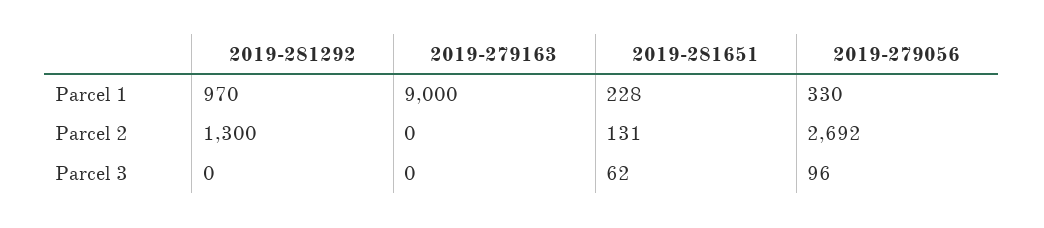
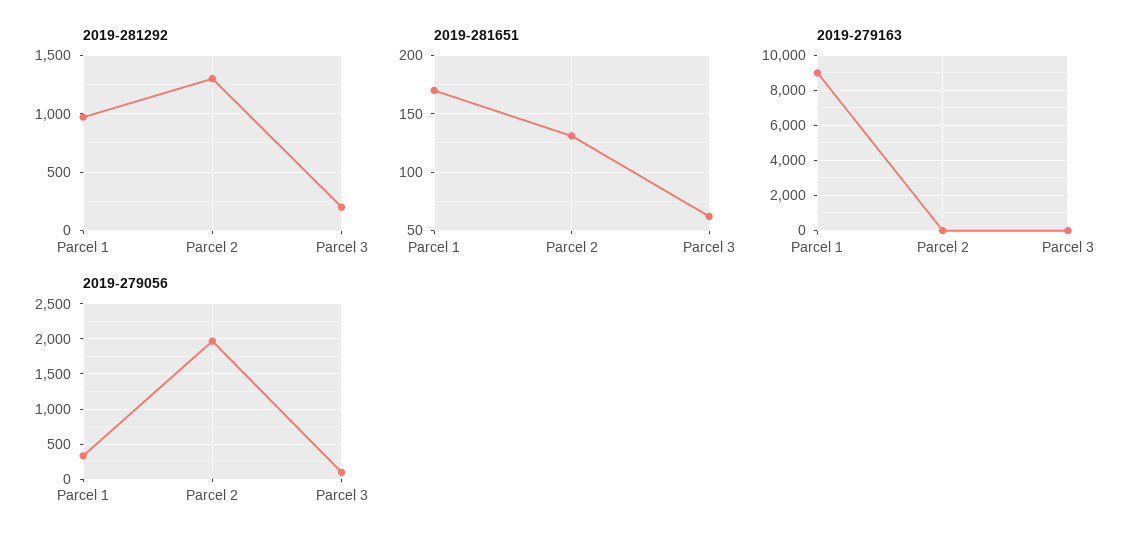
2019-281651, Parcel 1: 228 -> 170
2019-279056, Parcel 2: 2692 -> 2000
2019-281292, Parcel 3: 0 -> 200

